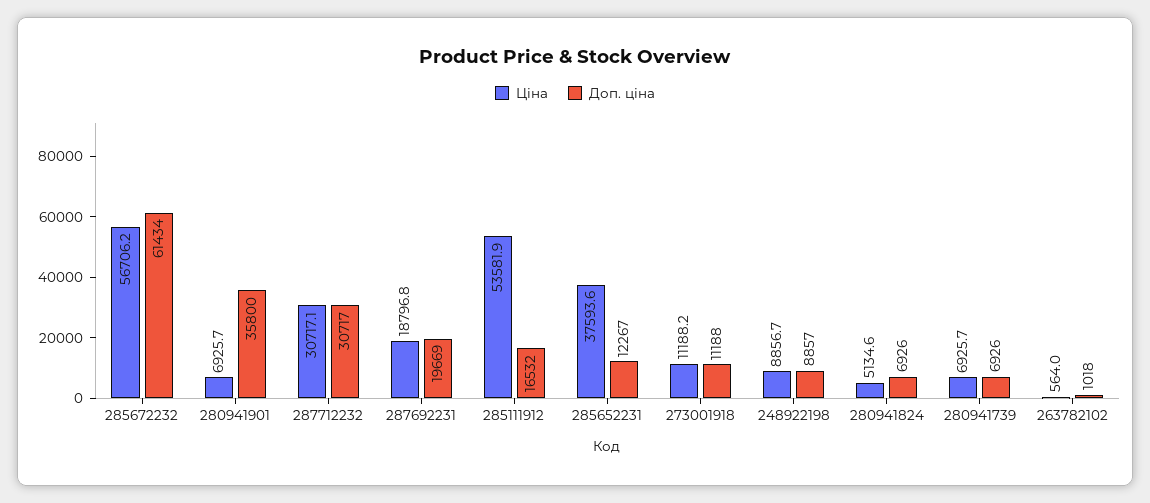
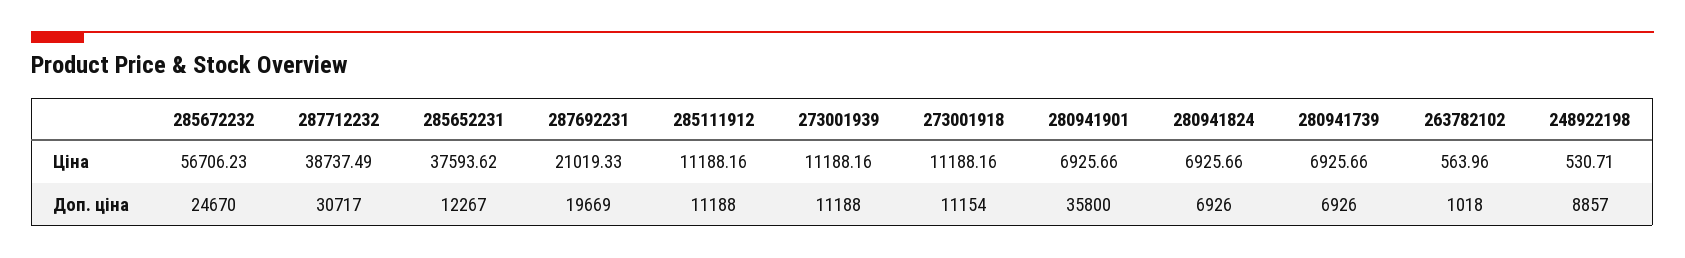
Доп. ціна, 285672232: 61434 -> 24670
Ціна, 287712232: 30717.1 -> 38737.49
Ціна, 287692231: 18796.8 -> 21019.33
Ціна, 285111912: 53581.9 -> 11188.16
Доп. ціна, 285111912: 16532 -> 11188
Доп. ціна, 273001918: 11188 -> 11154
Ціна, 248922198: 8856.7 -> 530.71
Ціна, 280941824: 5134.6 -> 6925.66
Ціна, 273001939: none -> 11188.16
Доп. ціна, 273001939: none -> 11188

